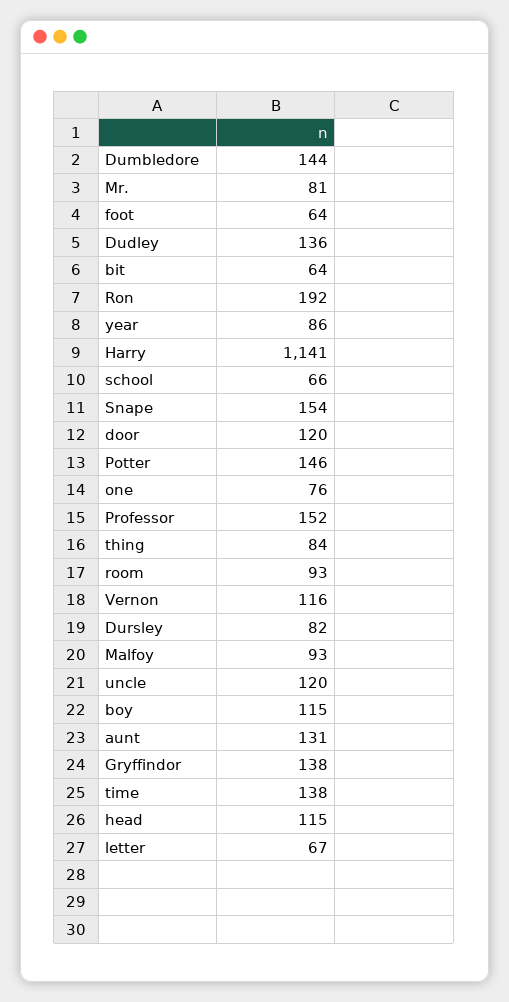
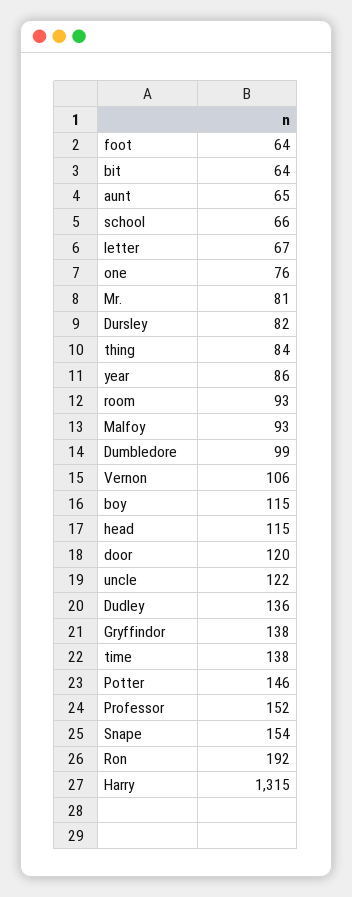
Dumbledore: 144 -> 99
Harry: 1141 -> 1315
Vernon: 116 -> 106
uncle: 120 -> 122
aunt: 131 -> 65

